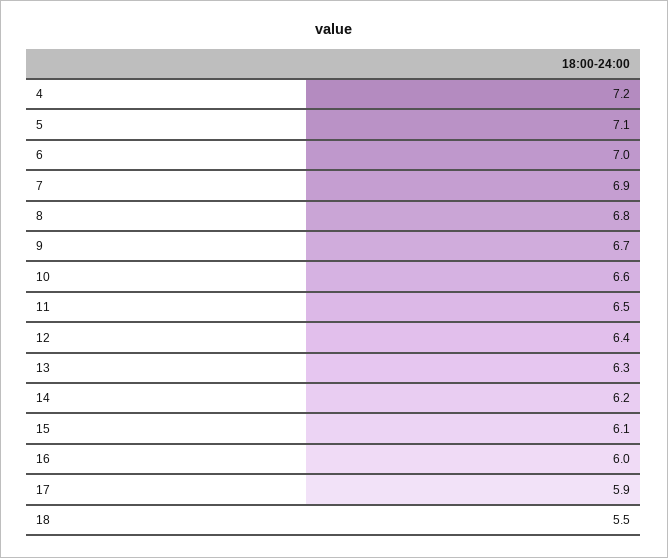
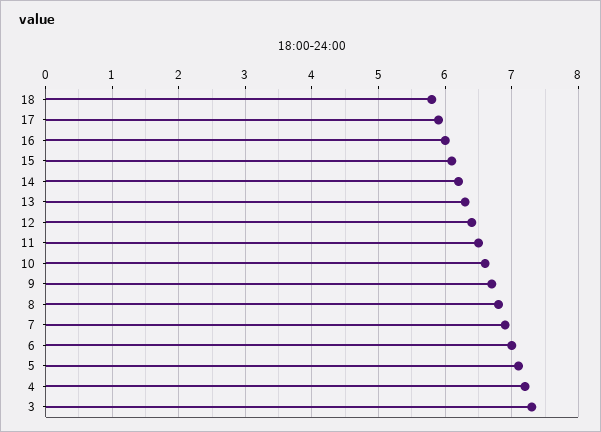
18: 5.5 -> 5.8
3: none -> 7.3

